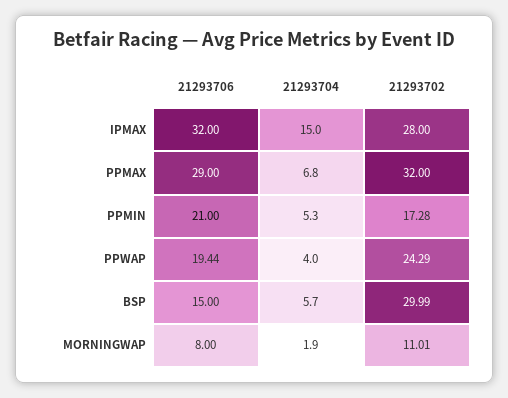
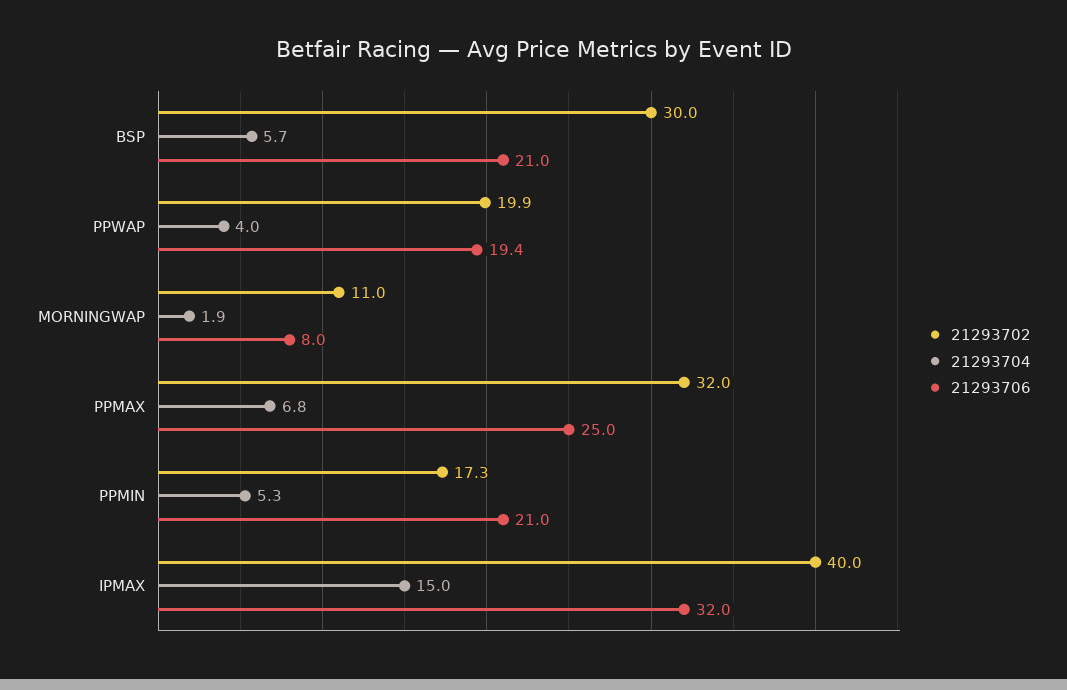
21293702, IPMAX: 28 -> 40
21293706, PPMAX: 29 -> 25
21293702, PPWAP: 24.29 -> 19.9
21293706, BSP: 15 -> 21

